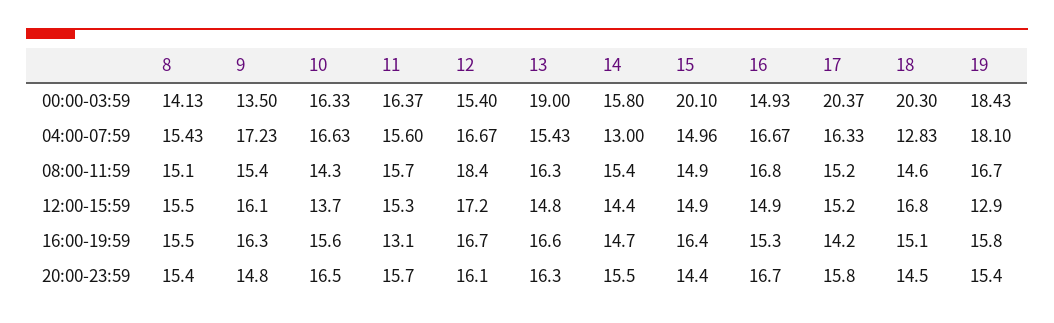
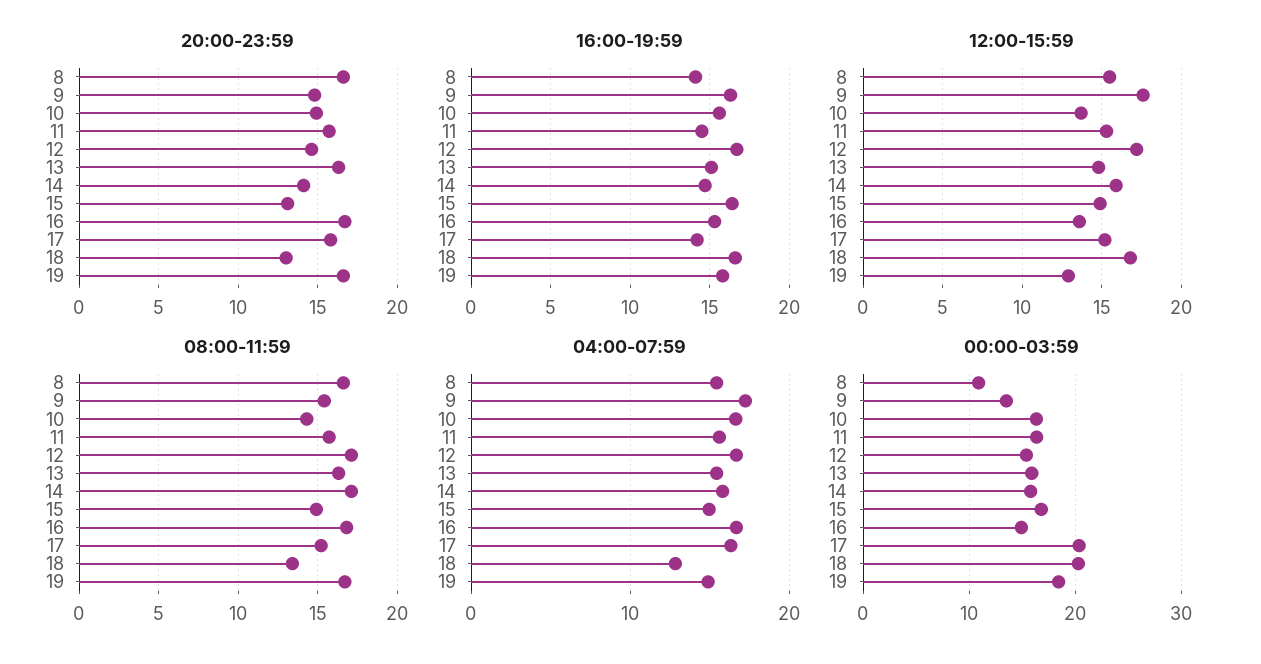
00:00-03:59, 8: 14.13 -> 11
00:00-03:59, 13: 19 -> 16
00:00-03:59, 15: 20.1 -> 17
04:00-07:59, 14: 13 -> 16
04:00-07:59, 19: 18.1 -> 15
08:00-11:59, 8: 15.1 -> 16.5
08:00-11:59, 12: 18.4 -> 17
08:00-11:59, 14: 15.4 -> 17
08:00-11:59, 18: 14.6 -> 13.5
12:00-15:59, 9: 16.1 -> 17.5
12:00-15:59, 14: 14.4 -> 16
12:00-15:59, 16: 14.9 -> 13.5
16:00-19:59, 8: 15.5 -> 14
16:00-19:59, 11: 13.1 -> 14.5
16:00-19:59, 13: 16.6 -> 15
16:00-19:59, 18: 15.1 -> 16.5
20:00-23:59, 8: 15.4 -> 16.5
20:00-23:59, 10: 16.5 -> 15
20:00-23:59, 12: 16.1 -> 14.5
20:00-23:59, 14: 15.5 -> 14
20:00-23:59, 15: 14.4 -> 13
20:00-23:59, 18: 14.5 -> 13
20:00-23:59, 19: 15.4 -> 16.5

